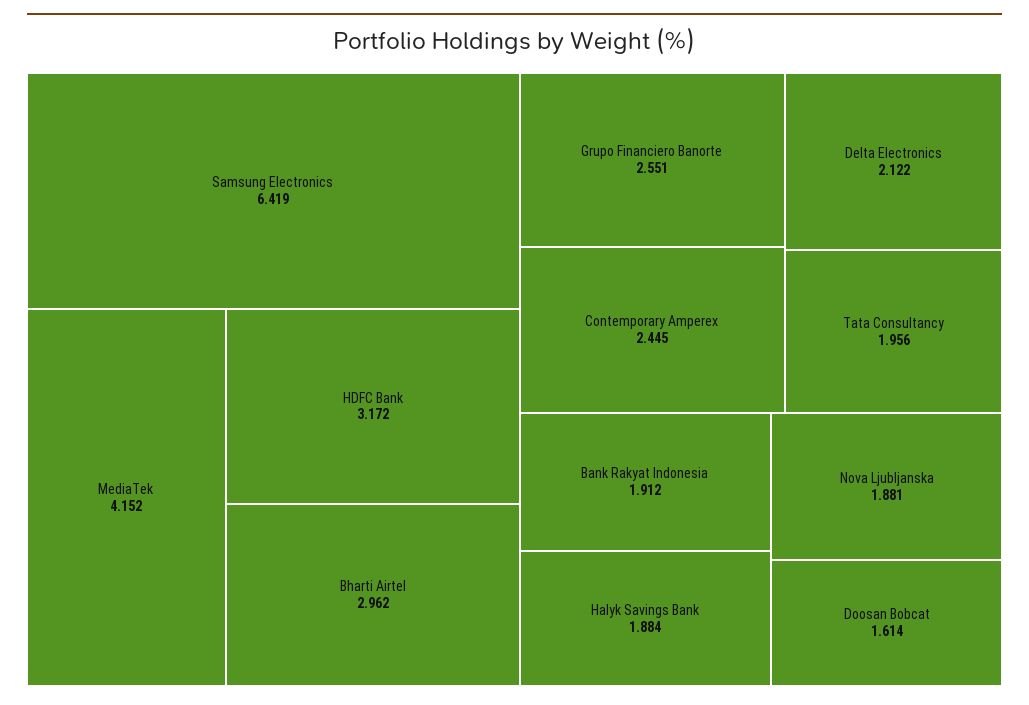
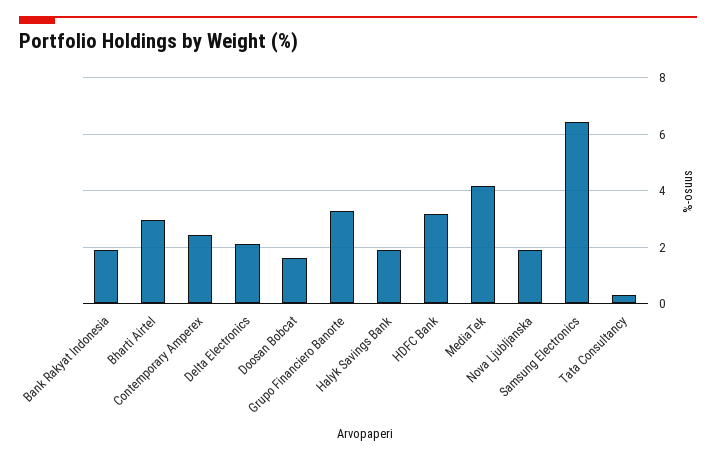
Grupo Financiero Banorte: 2.551 -> 3.25
Tata Consultancy: 1.956 -> 0.25

